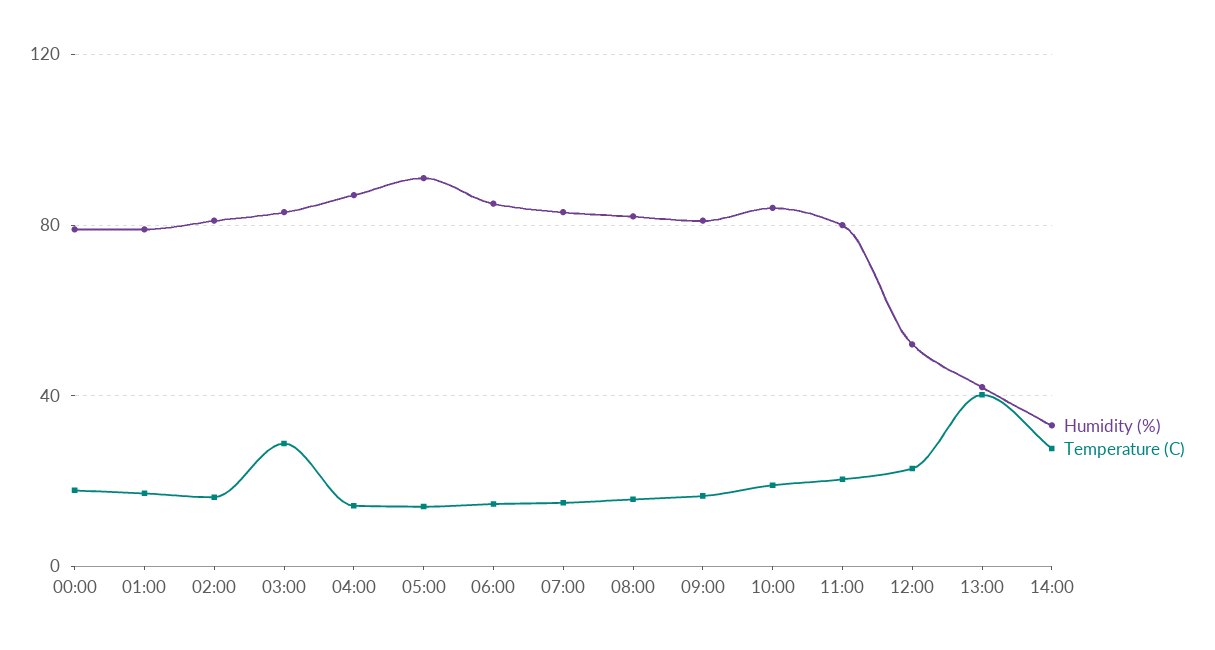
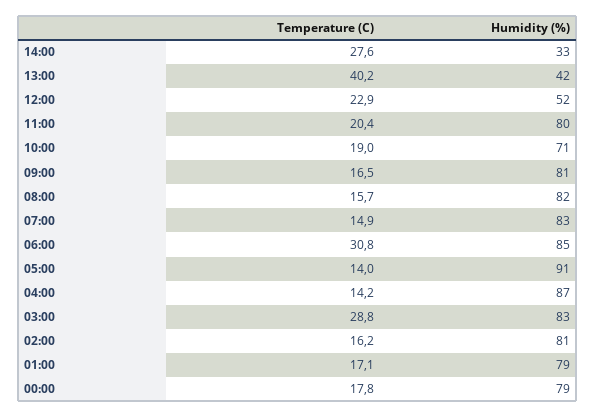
Temperature (C), 06:00: 15 -> 30.8
Humidity (%), 10:00: 85 -> 71

